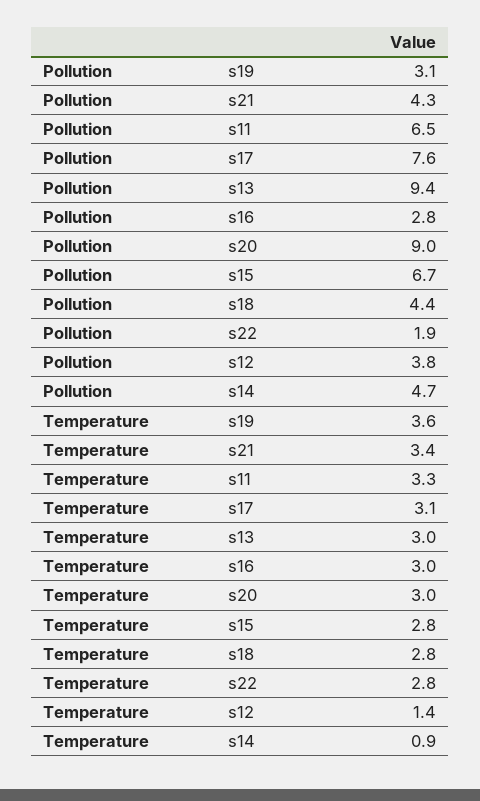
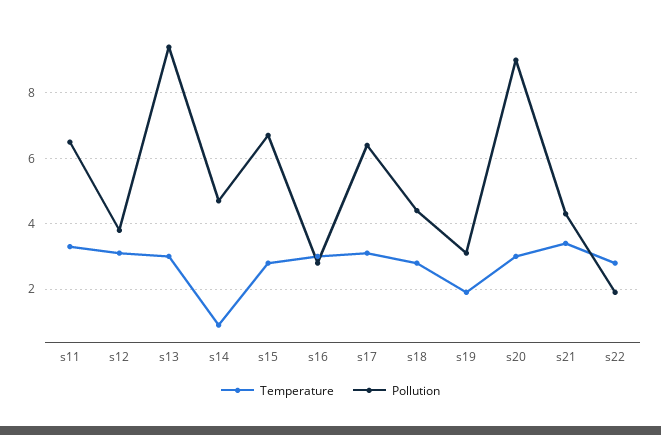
Pollution, s17: 7.6 -> 6.5
Temperature, s19: 3.6 -> 2
Temperature, s12: 1.4 -> 3

